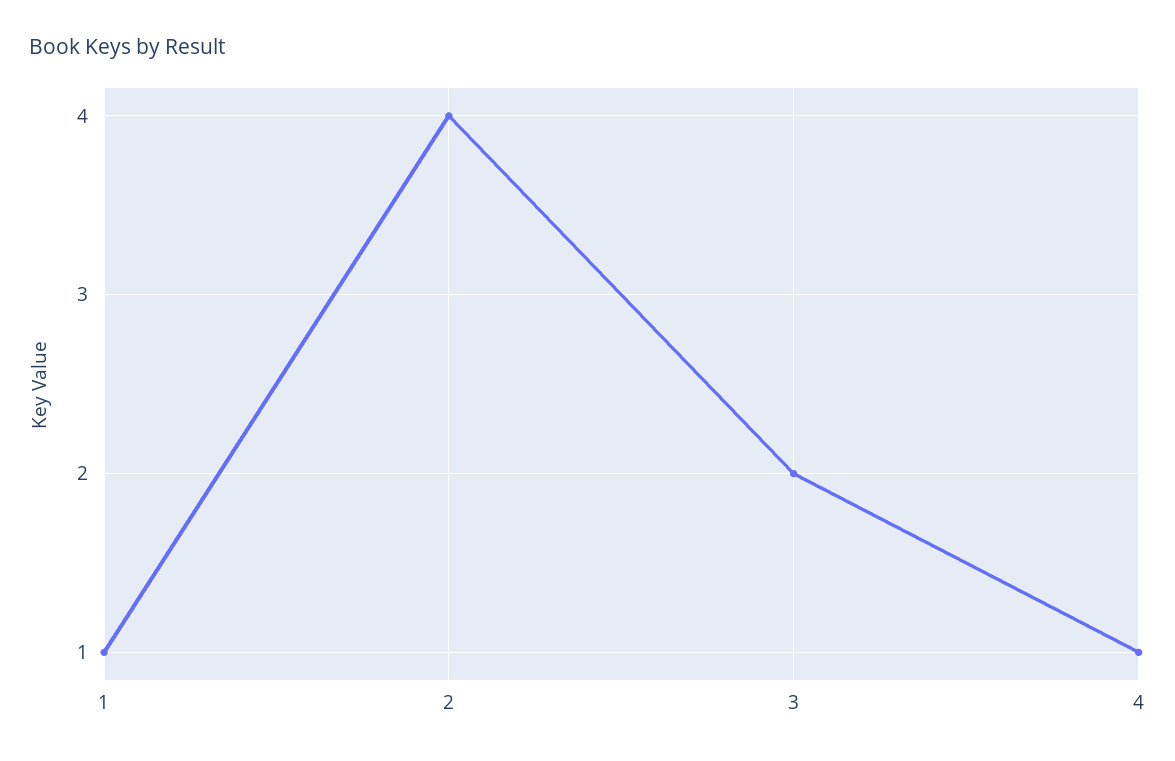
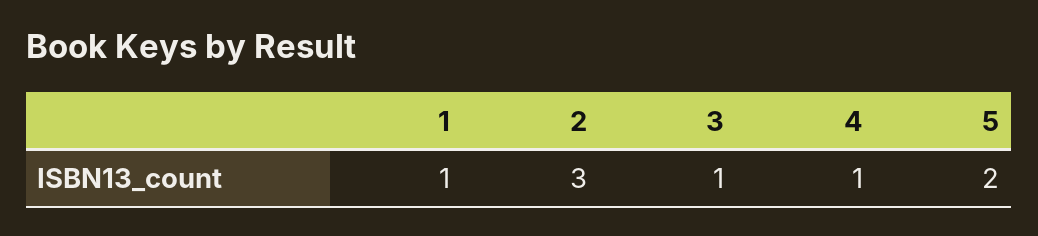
2: 4 -> 3
3: 2 -> 1
5: none -> 2

